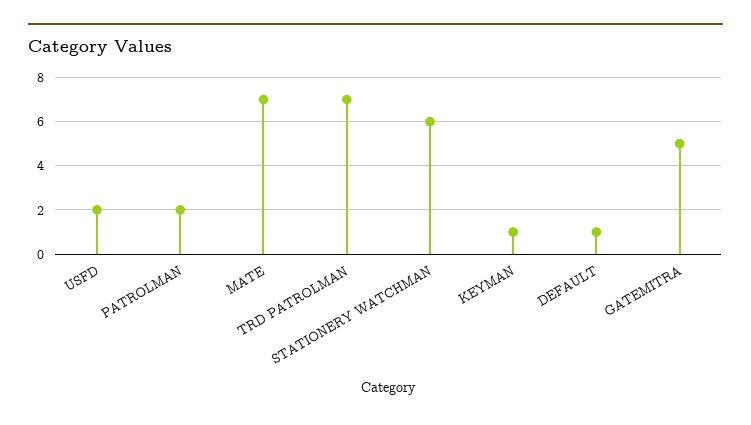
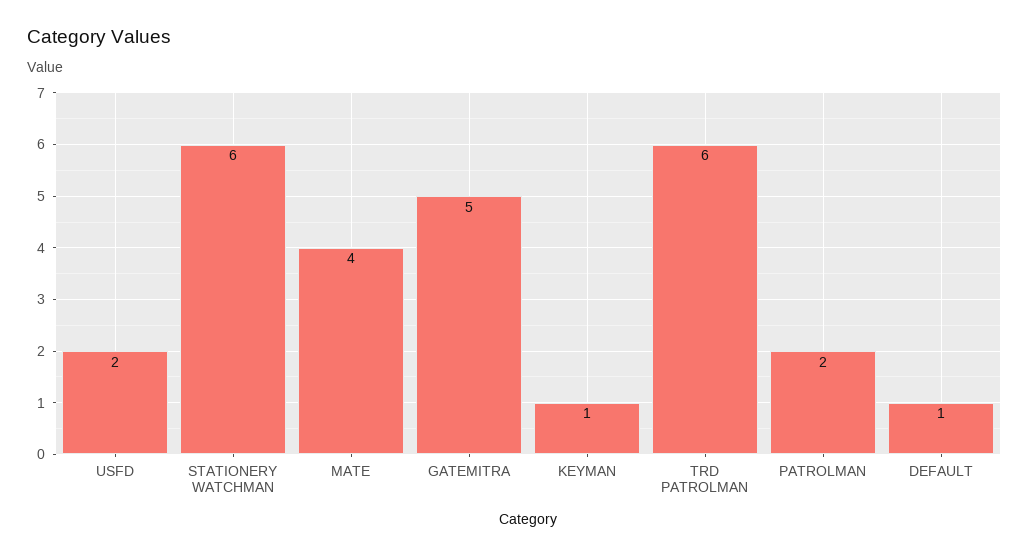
MATE: 7 -> 4
TRD PATROLMAN: 7 -> 6

